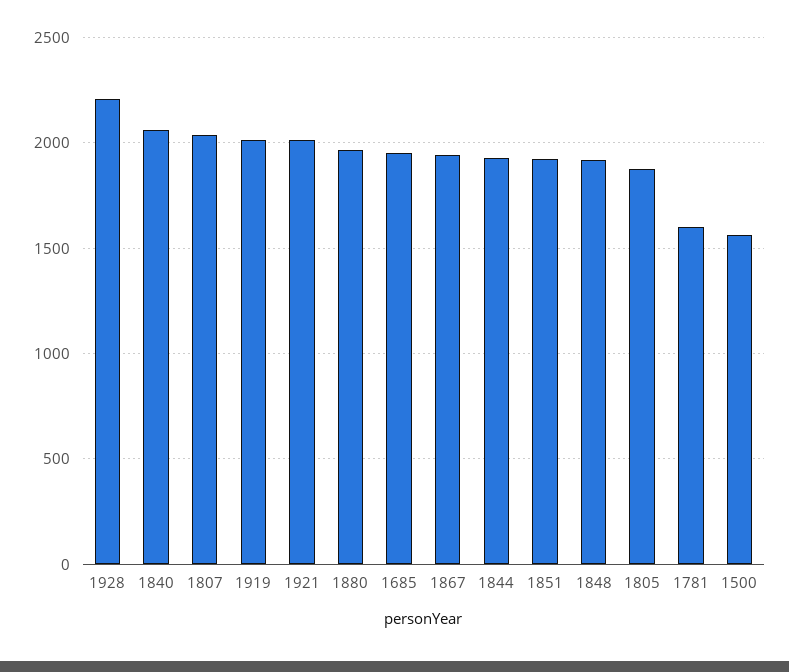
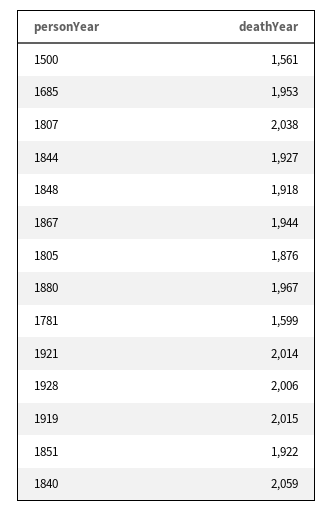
1928: 2200 -> 2006

